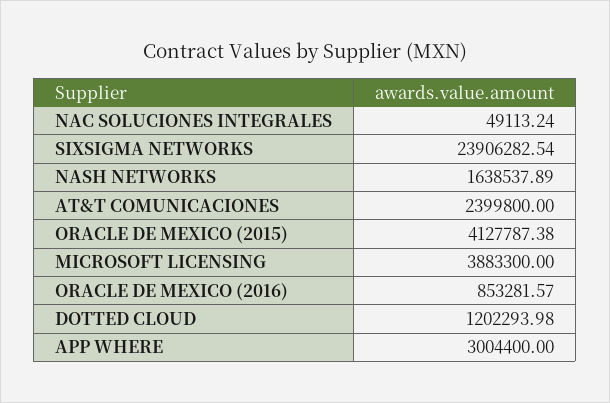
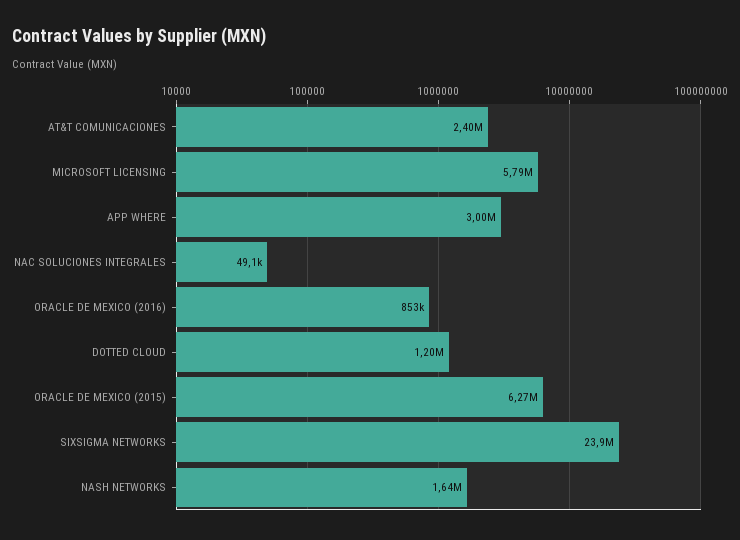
ORACLE DE MEXICO (2015): 4127787.38 -> 6270000
MICROSOFT LICENSING: 3883300 -> 5790000

